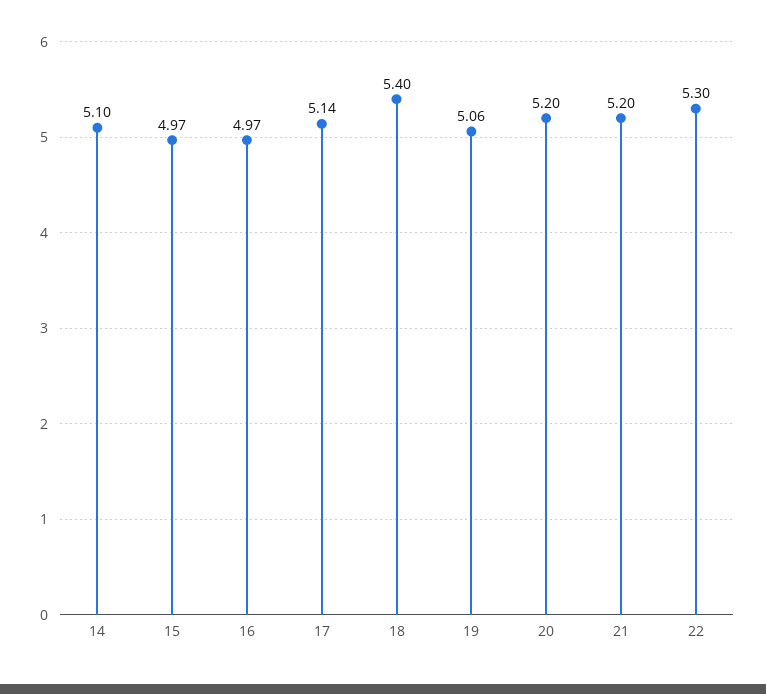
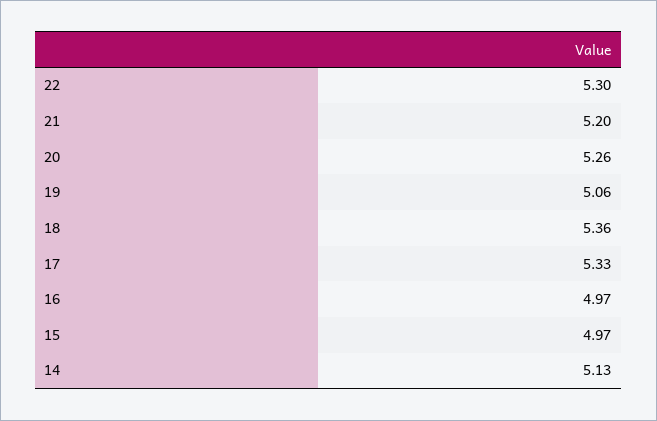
14: 5.1 -> 5.13
17: 5.14 -> 5.33
18: 5.4 -> 5.36
20: 5.2 -> 5.26

